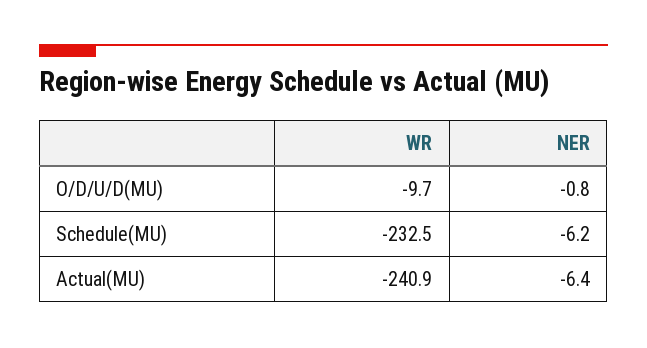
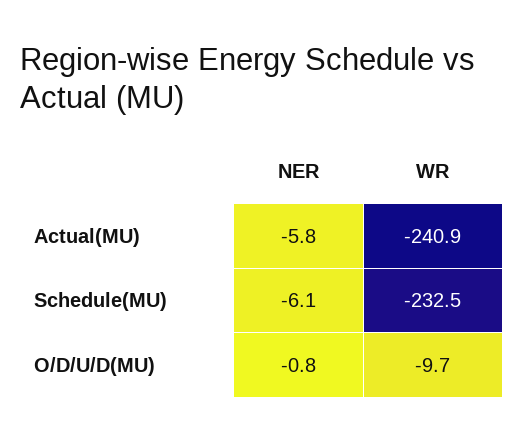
NER, Schedule(MU): -6.2 -> -6.1
NER, Actual(MU): -6.4 -> -5.8

